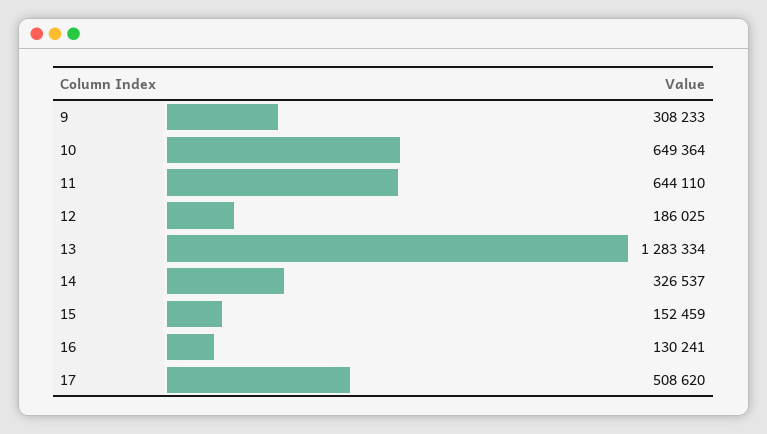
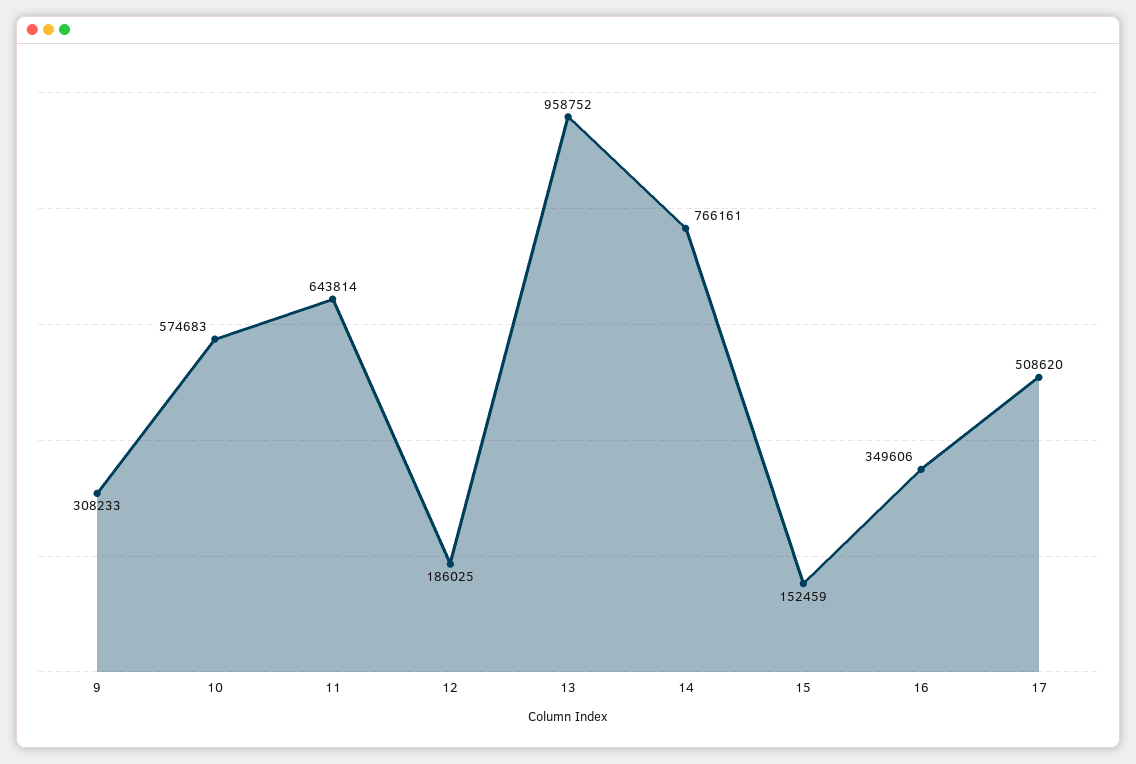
10: 649364 -> 574683
11: 644110 -> 643814
13: 1283334 -> 958752
14: 326537 -> 766161
16: 130241 -> 349606

